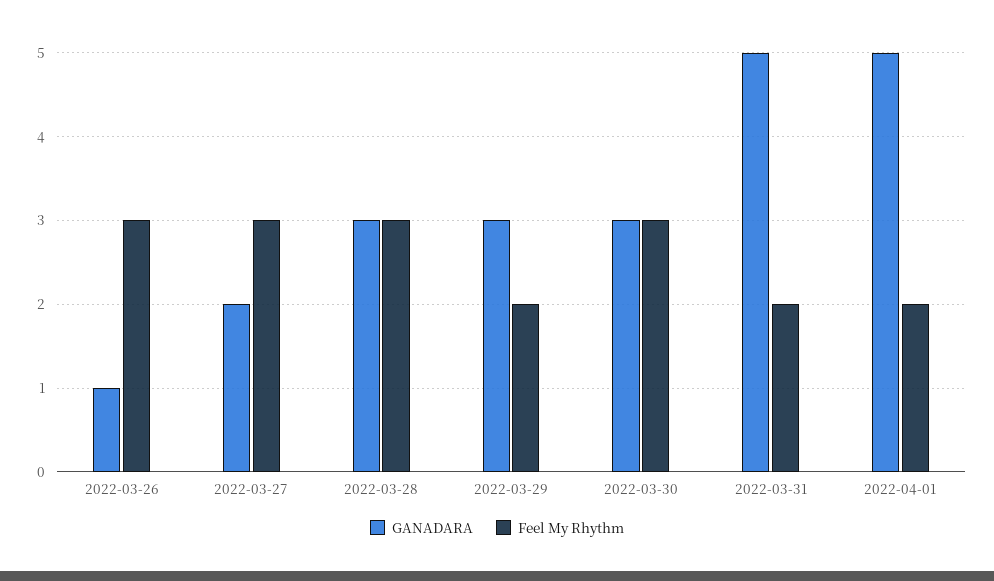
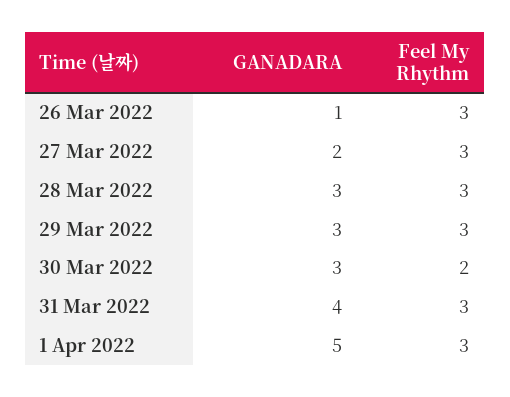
Feel My Rhythm, 2022-03-29: 2 -> 3
Feel My Rhythm, 2022-03-30: 3 -> 2
GANADARA, 2022-03-31: 5 -> 4
Feel My Rhythm, 2022-03-31: 2 -> 3
Feel My Rhythm, 2022-04-01: 2 -> 3

